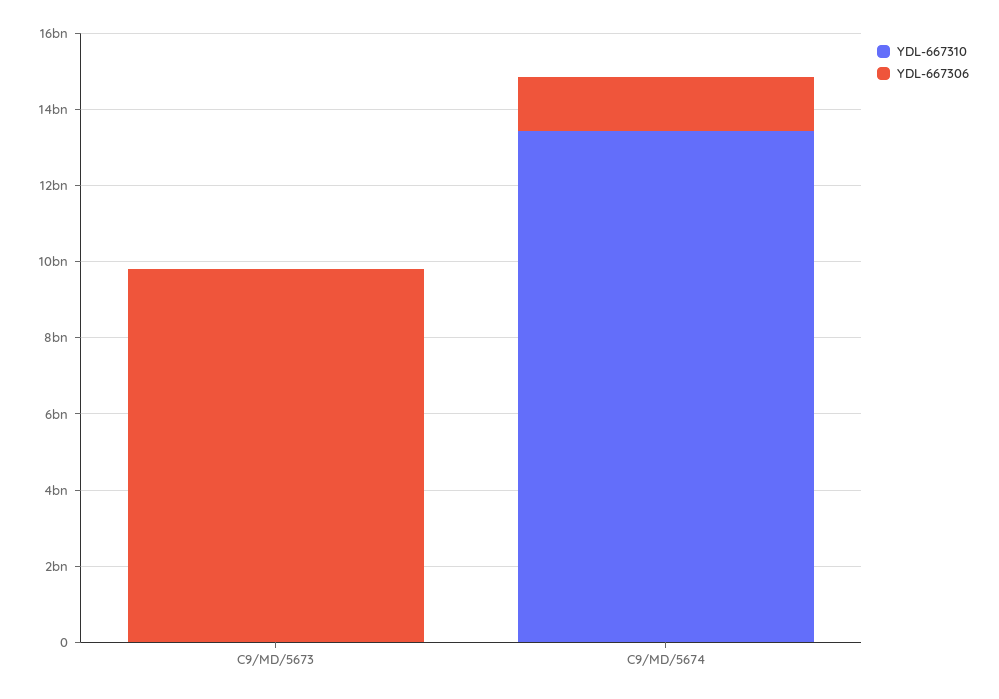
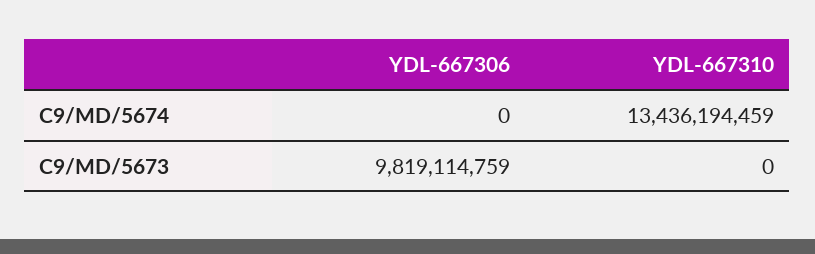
YDL-667306, C9/MD/5674: 1500000000 -> 0

